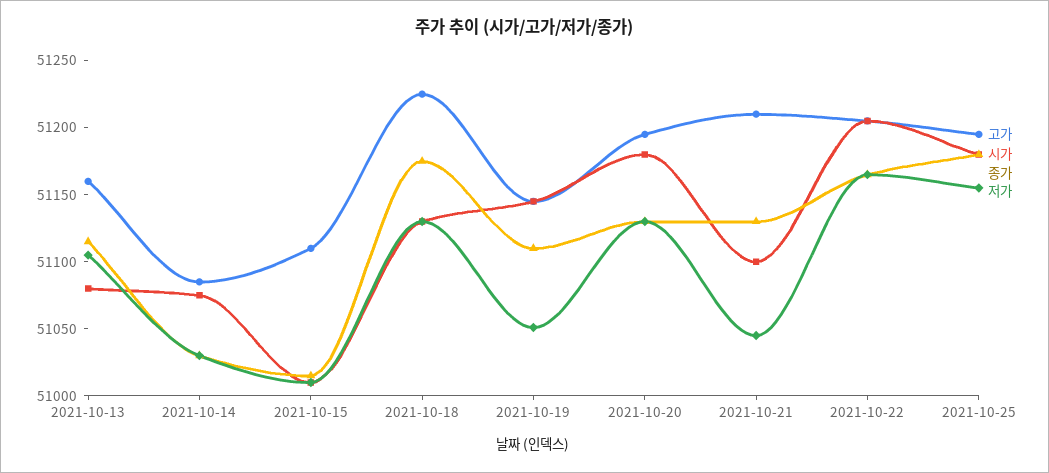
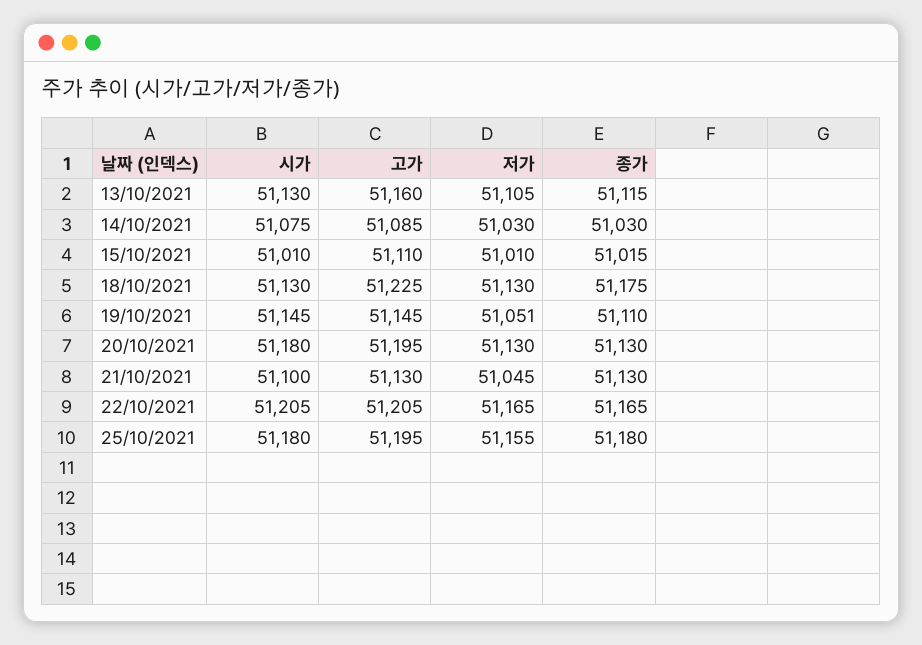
시가, 2021-10-13: 51080 -> 51130
고가, 2021-10-21: 51210 -> 51130

